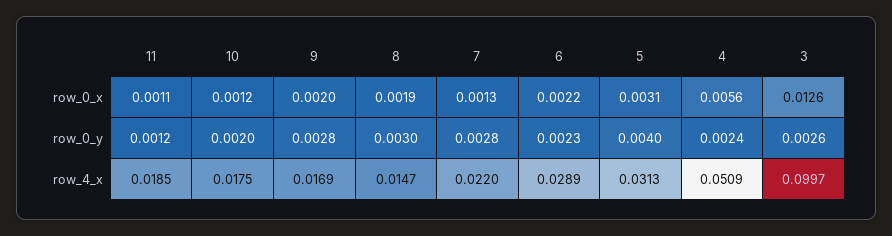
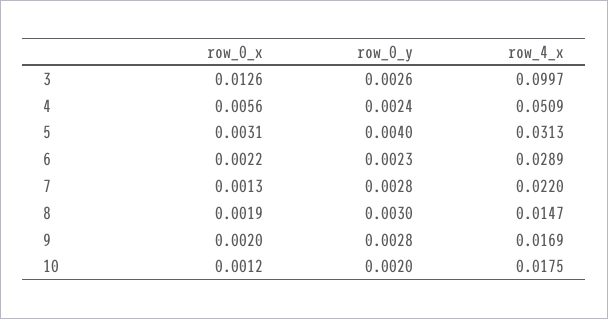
11, row_0_x: 0.0011 -> none
11, row_0_y: 0.0012 -> none
11, row_4_x: 0.0185 -> none

